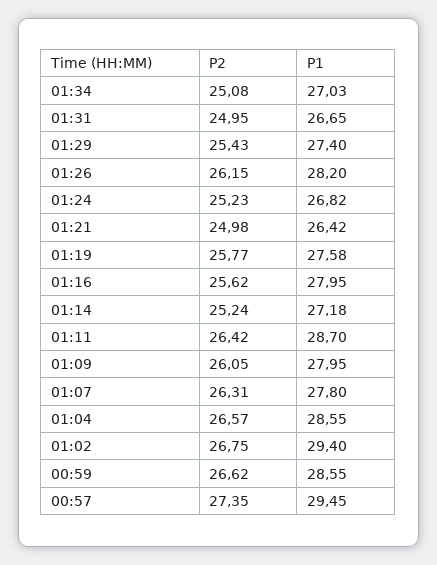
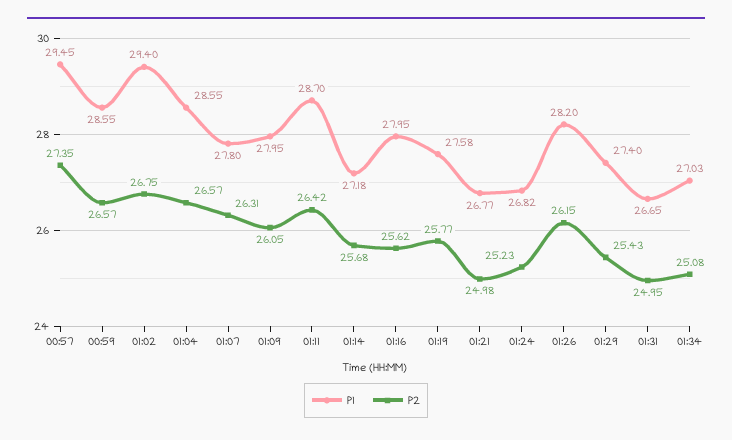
P1, 01:21: 26.42 -> 26.77
P2, 01:14: 25.24 -> 25.68
P2, 00:59: 26.62 -> 26.57

